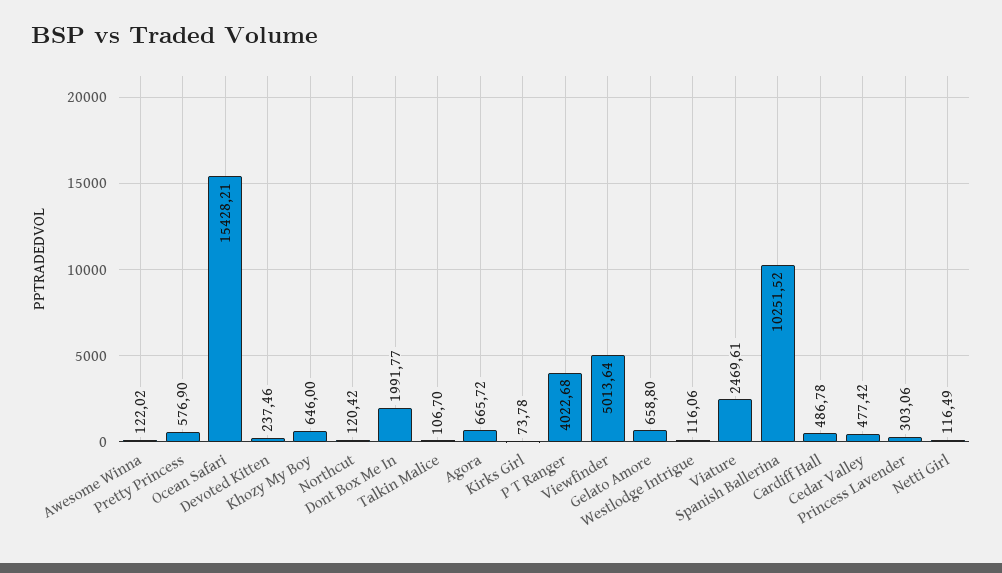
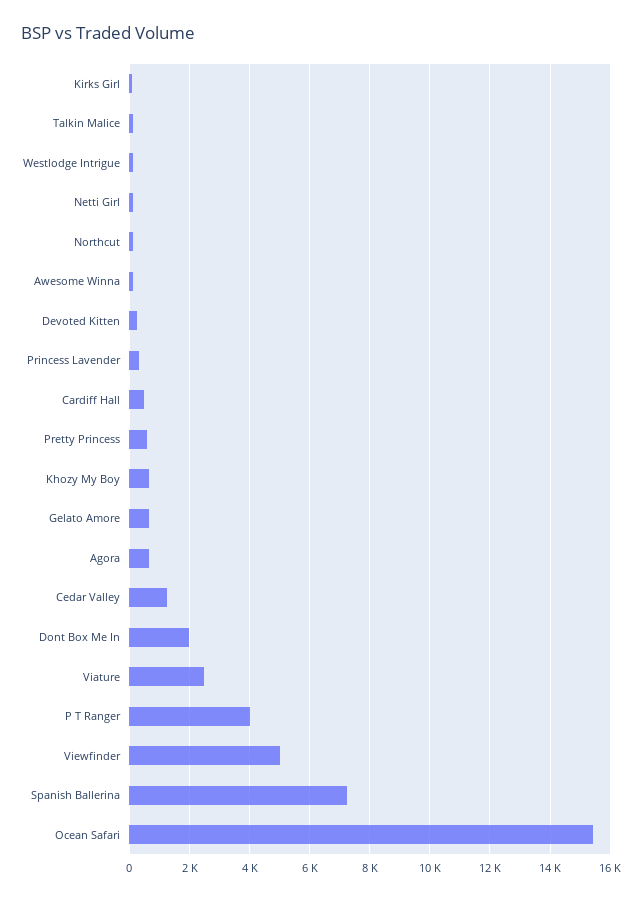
Spanish Ballerina: 10251.52 -> 7200
Cedar Valley: 477.42 -> 1200

